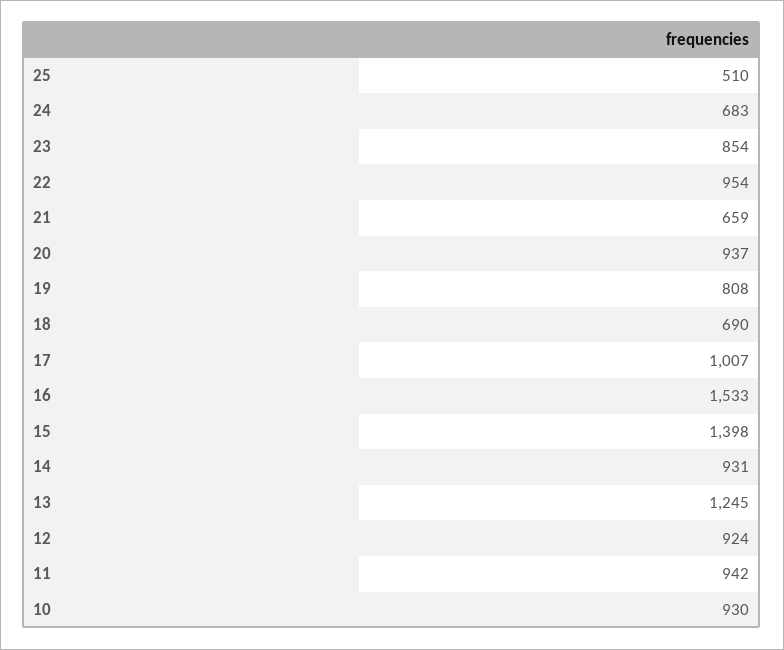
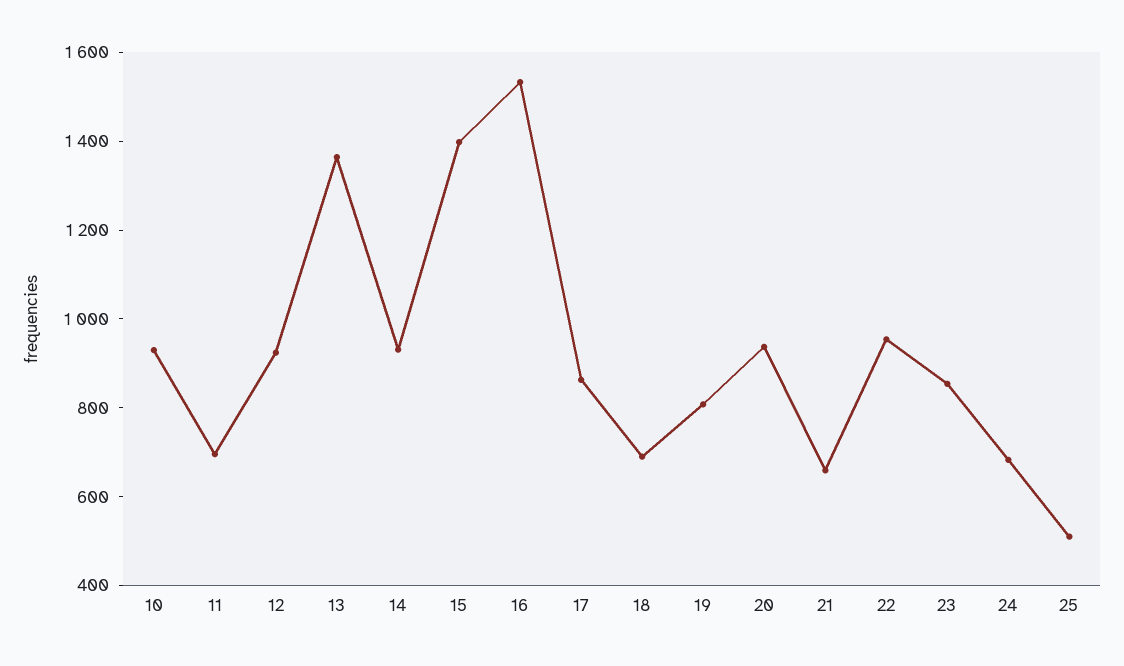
17: 1007 -> 850
13: 1245 -> 1350
11: 942 -> 700

